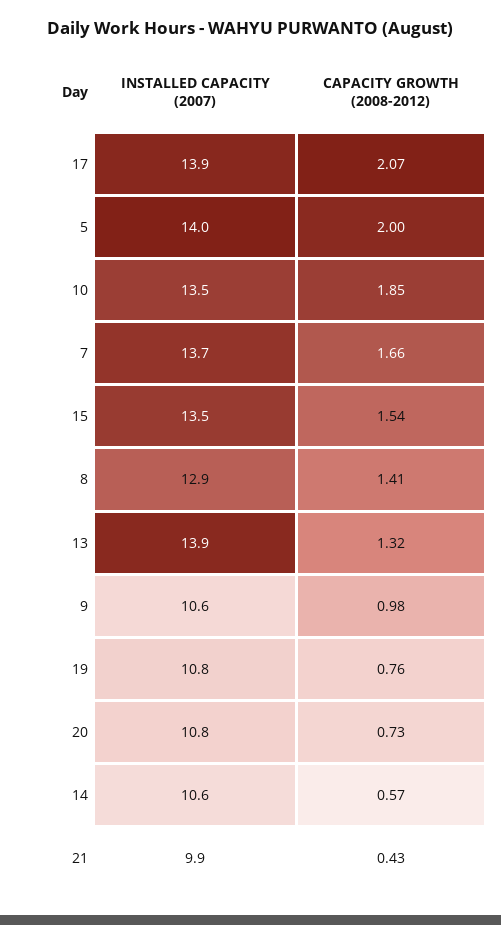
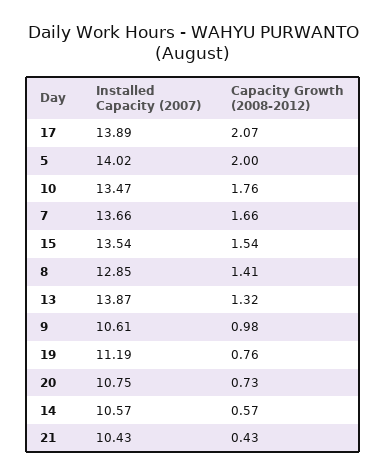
CAPACITY GROWTH (2008-2012), 10: 1.85 -> 1.76
INSTALLED CAPACITY (2007), 19: 10.8 -> 11.19
INSTALLED CAPACITY (2007), 21: 9.9 -> 10.43

